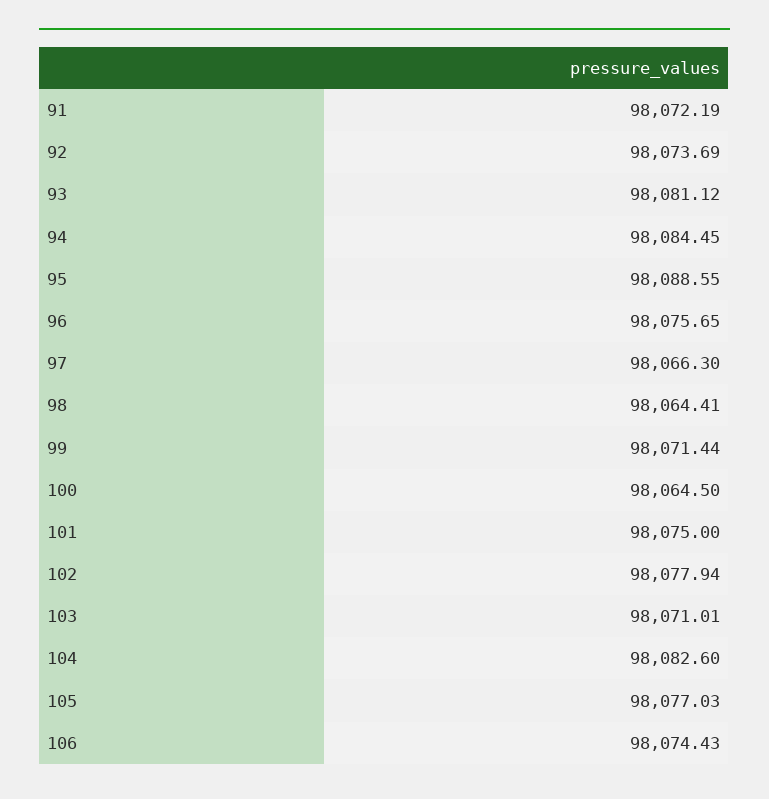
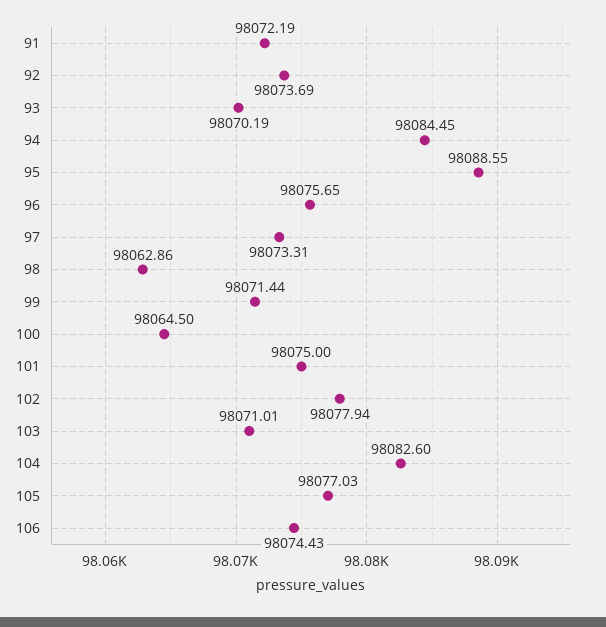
93: 98081.12 -> 98070.19
97: 98066.3 -> 98073.31
98: 98064.41 -> 98062.86

